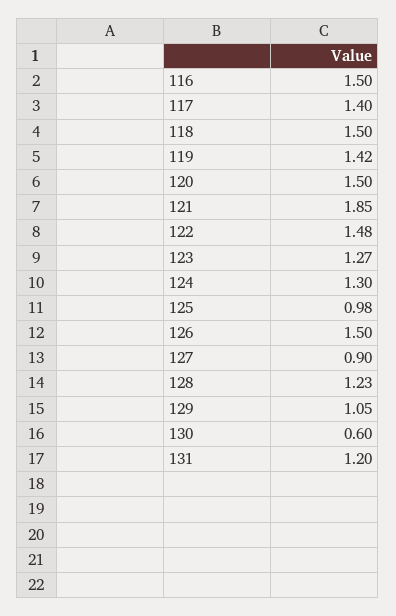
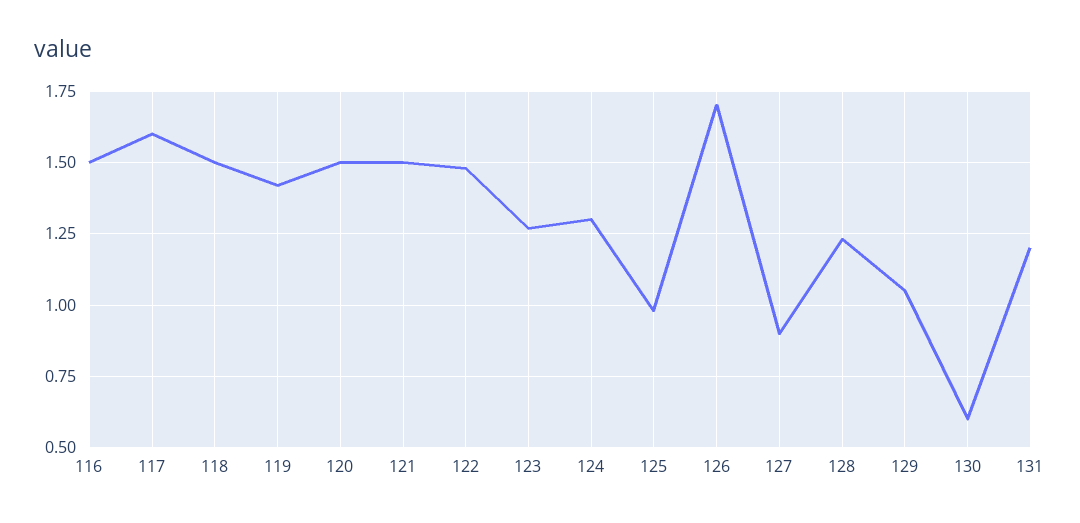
117: 1.4 -> 1.6
121: 1.85 -> 1.5
126: 1.5 -> 1.7

